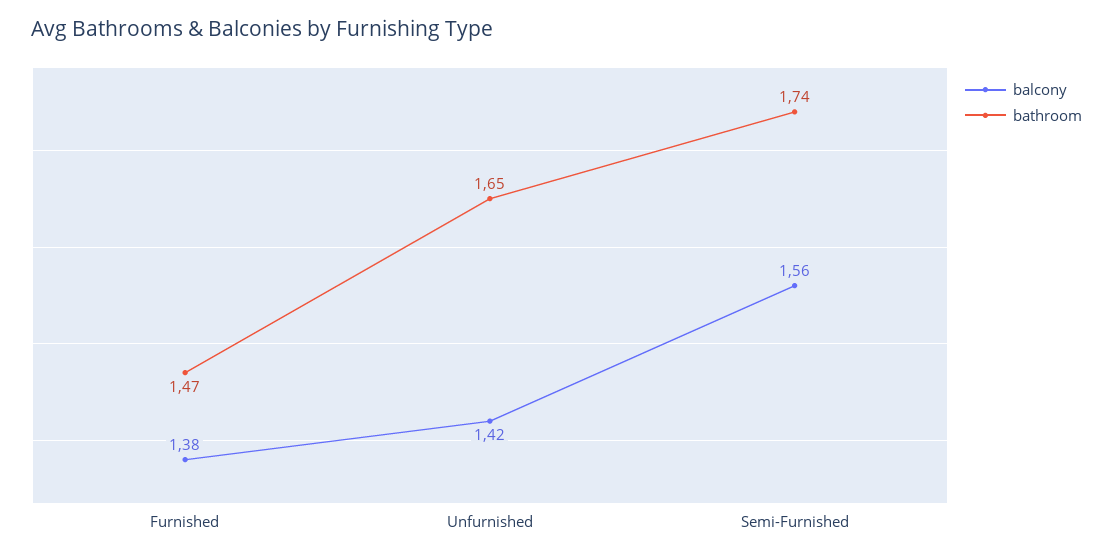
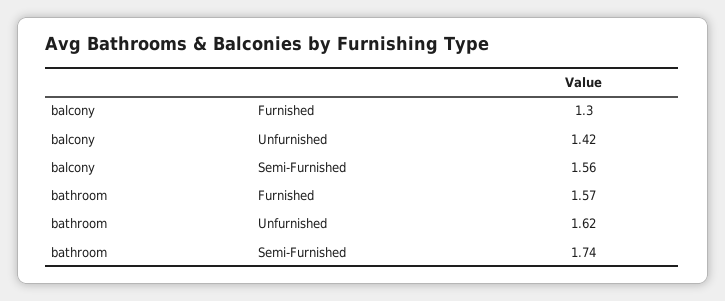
balcony, Furnished: 1.38 -> 1.3
bathroom, Furnished: 1.47 -> 1.57
bathroom, Unfurnished: 1.65 -> 1.62

